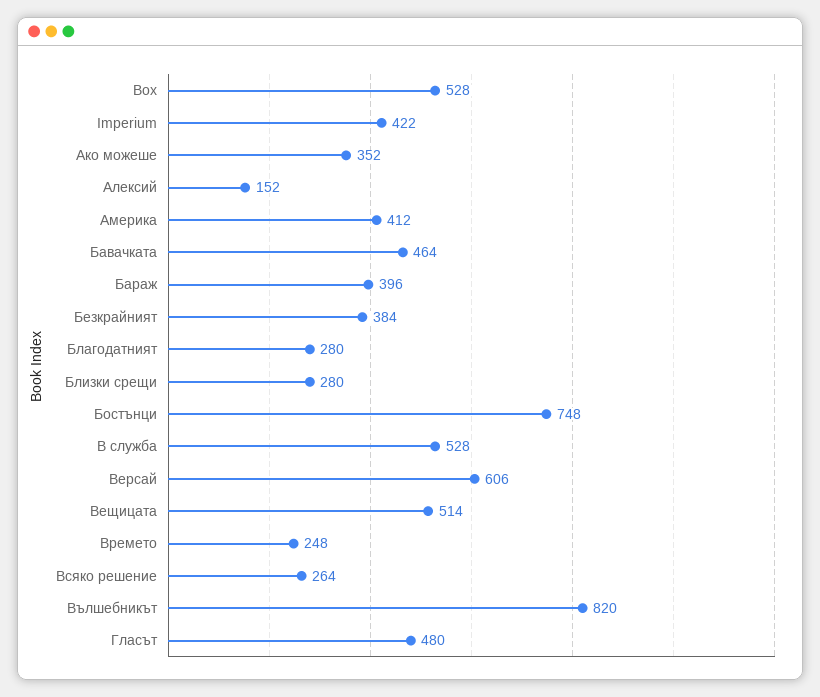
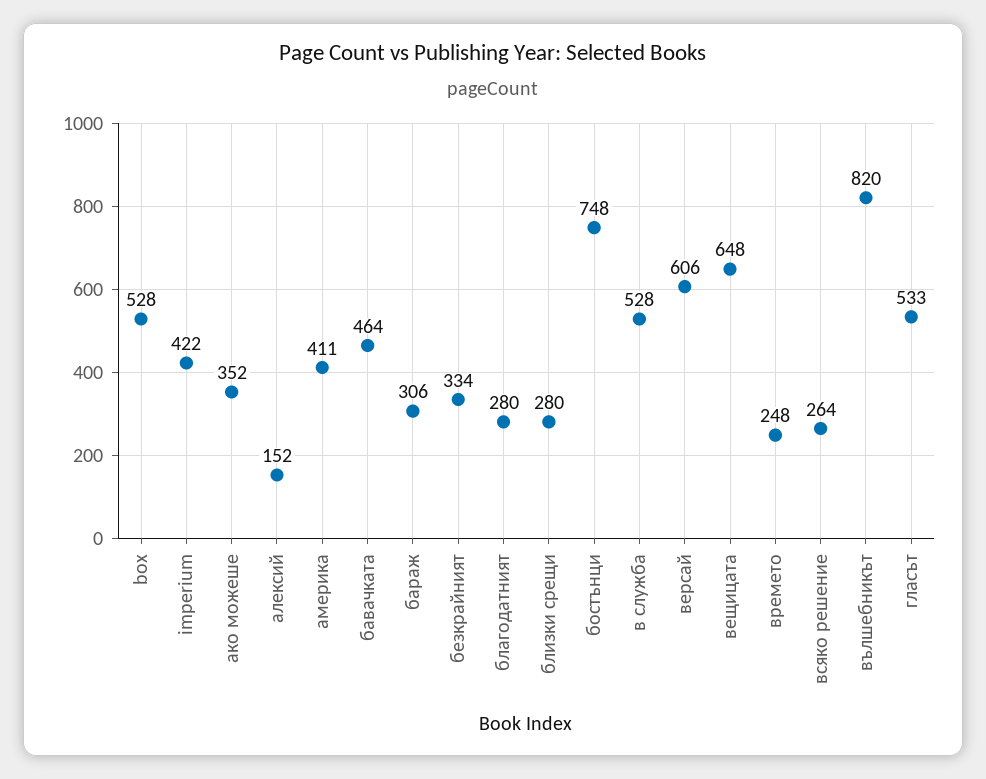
Америка: 412 -> 411
Бараж: 396 -> 306
Безкрайният: 384 -> 334
Вещицата: 514 -> 648
Гласът: 480 -> 533

